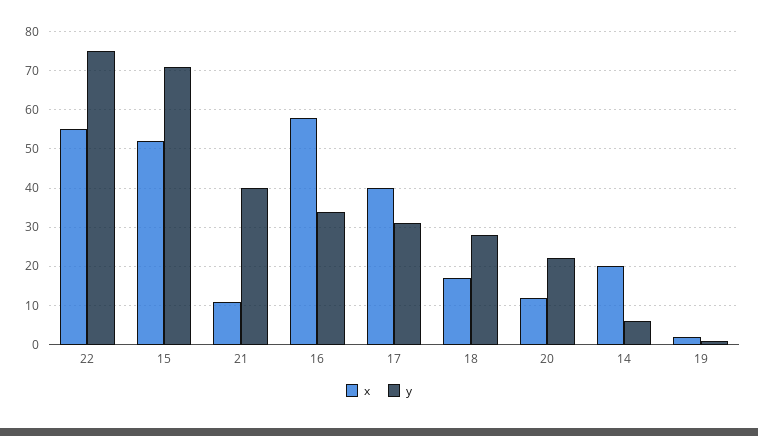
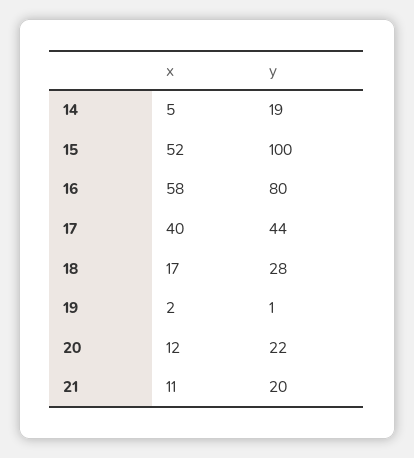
x, 22: 55 -> none
y, 22: 75 -> none
y, 15: 70 -> 100
y, 21: 40 -> 20
y, 16: 35 -> 80
y, 17: 30 -> 44
x, 14: 20 -> 5
y, 14: 5 -> 19

